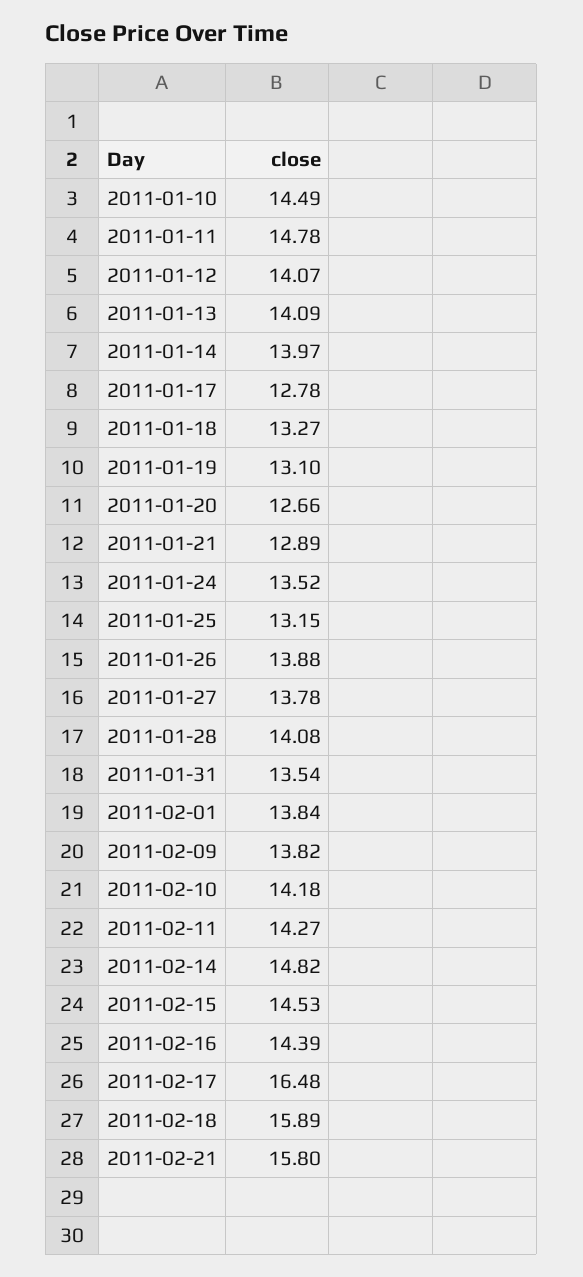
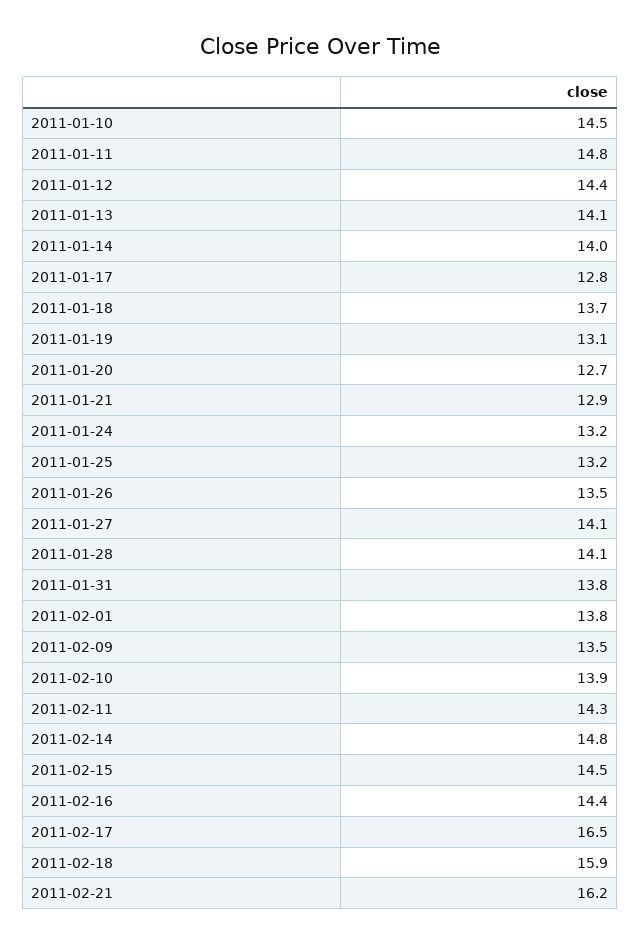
2011-01-12: 14.07 -> 14.4
2011-01-18: 13.27 -> 13.7
2011-01-24: 13.52 -> 13.2
2011-01-26: 13.88 -> 13.5
2011-01-27: 13.78 -> 14.1
2011-01-31: 13.54 -> 13.8
2011-02-09: 13.82 -> 13.5
2011-02-10: 14.18 -> 13.9
2011-02-21: 15.8 -> 16.2

